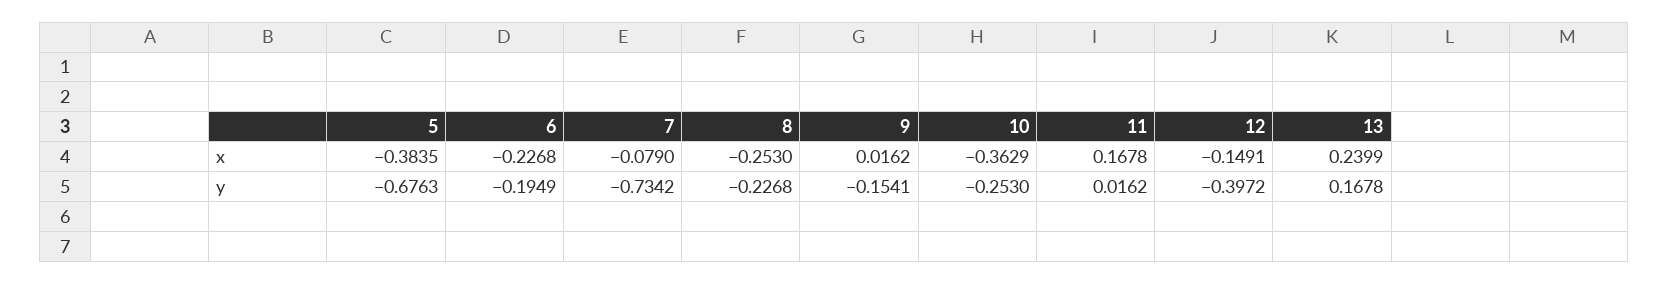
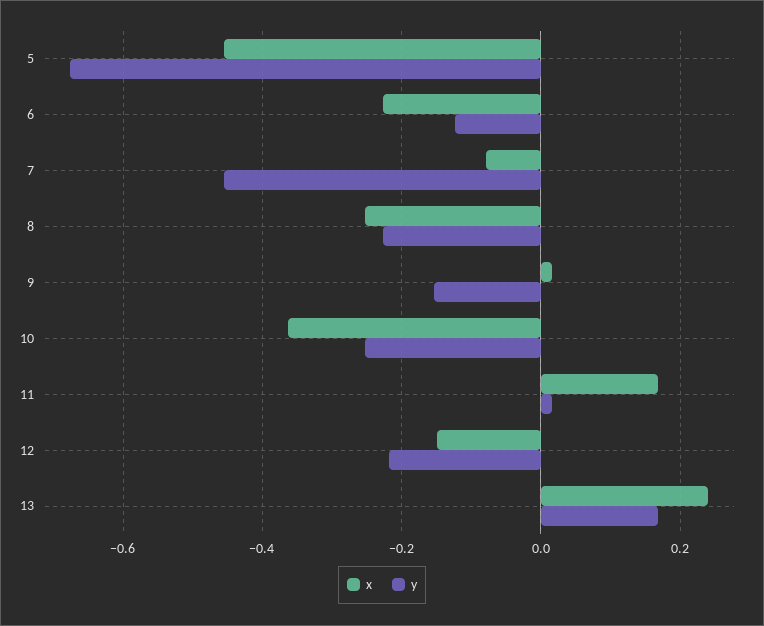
x, 5: -0.3835 -> -0.46
y, 6: -0.1949 -> -0.12
y, 7: -0.7342 -> -0.46
y, 12: -0.3972 -> -0.22

